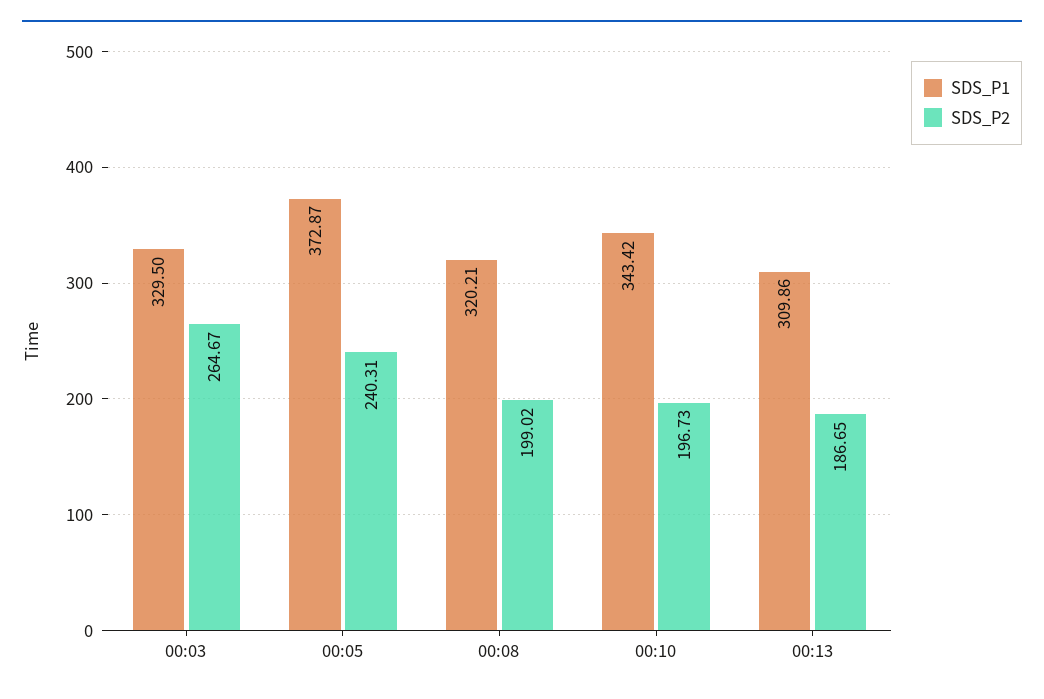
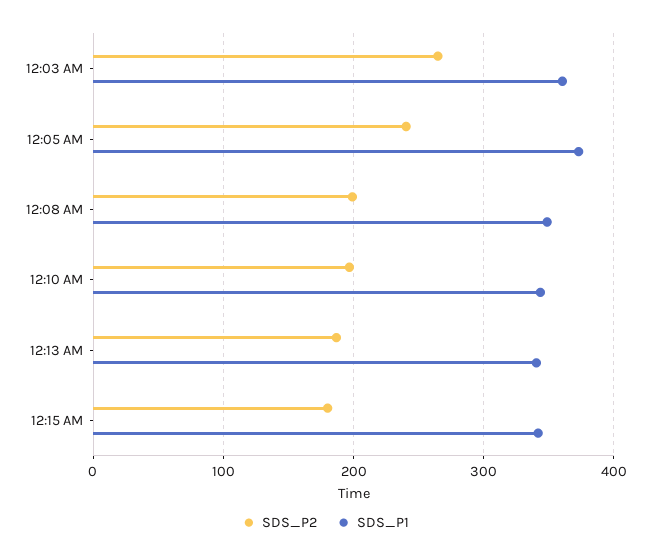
SDS_P1, 00:03: 329.5 -> 360
SDS_P1, 00:08: 320.21 -> 350
SDS_P1, 00:13: 309.86 -> 340
SDS_P2, 12:15 AM: none -> 180
SDS_P1, 12:15 AM: none -> 340

